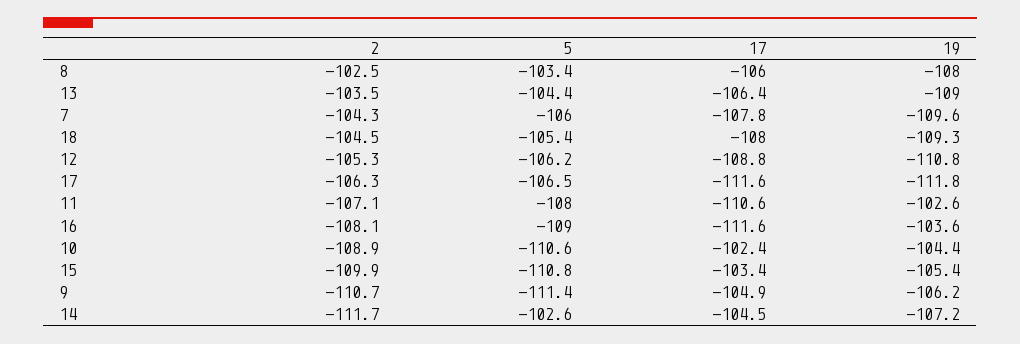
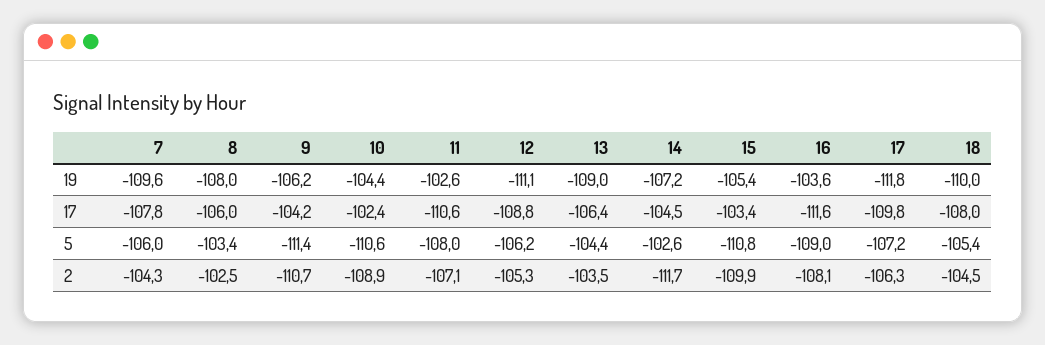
19, 18: -109.3 -> -110
19, 12: -110.8 -> -111.1
5, 17: -106.5 -> -107.2
17, 17: -111.6 -> -109.8
17, 9: -104.9 -> -104.2

